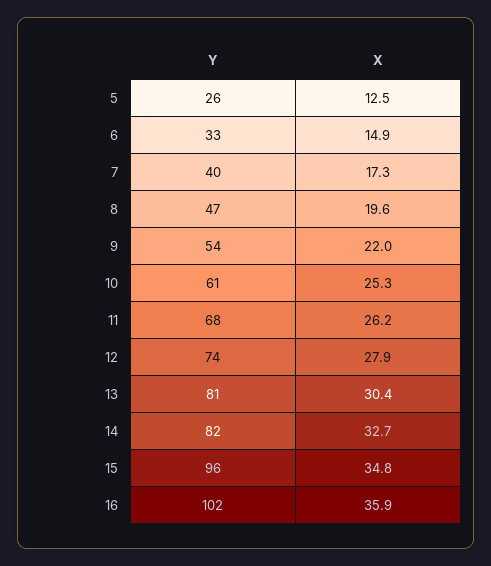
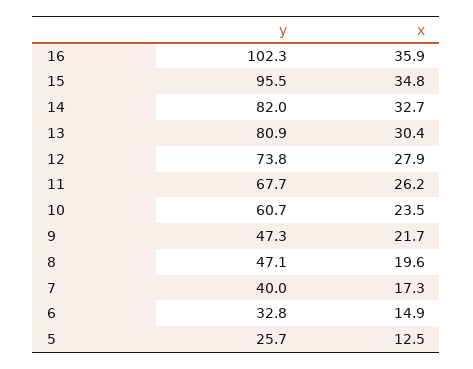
Y, 9: 54 -> 47.3
X, 9: 22 -> 21.7
X, 10: 25.3 -> 23.5

